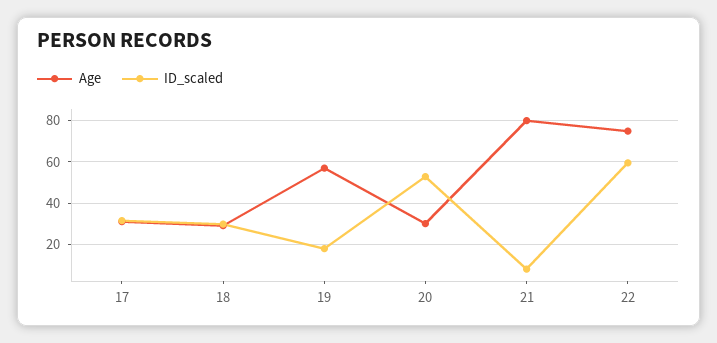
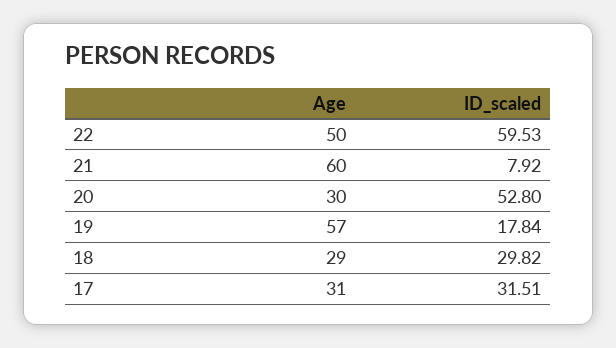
Age, 21: 80 -> 60
Age, 22: 75 -> 50

